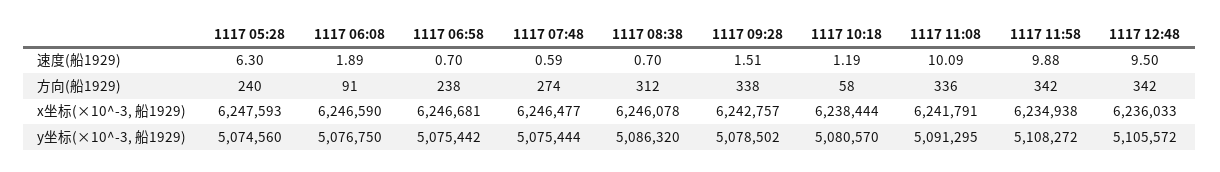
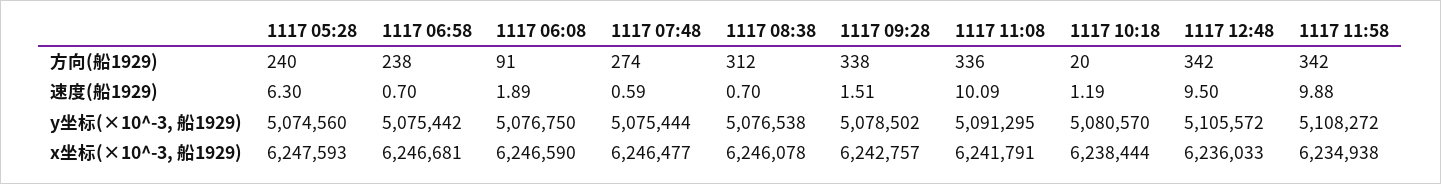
1117 10:18, 方向(船1929): 58 -> 20
1117 08:38, y坐标(×10^-3, 船1929): 5086320 -> 5076538

